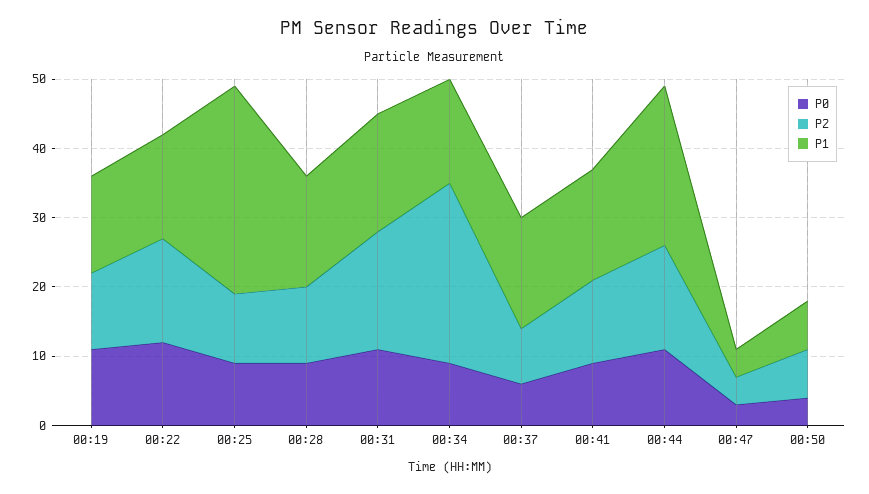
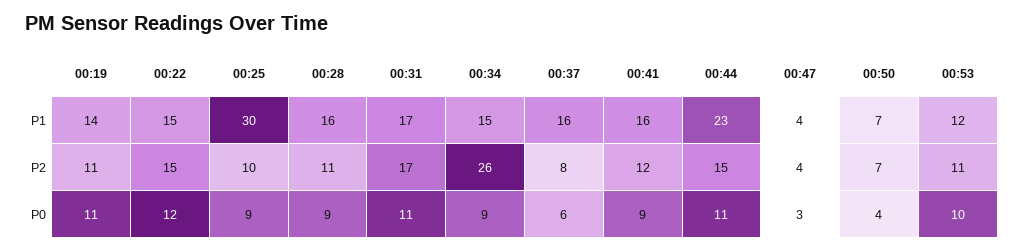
P1, 00:53: none -> 12
P2, 00:53: none -> 11
P0, 00:53: none -> 10

